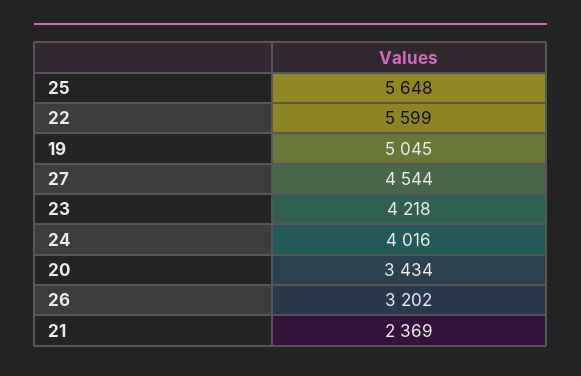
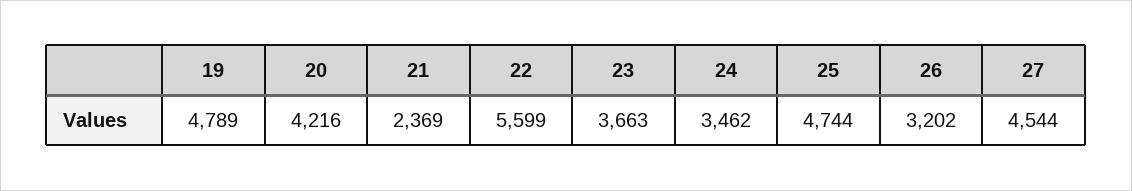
25: 5648 -> 4744
19: 5045 -> 4789
23: 4218 -> 3663
24: 4016 -> 3462
20: 3434 -> 4216

